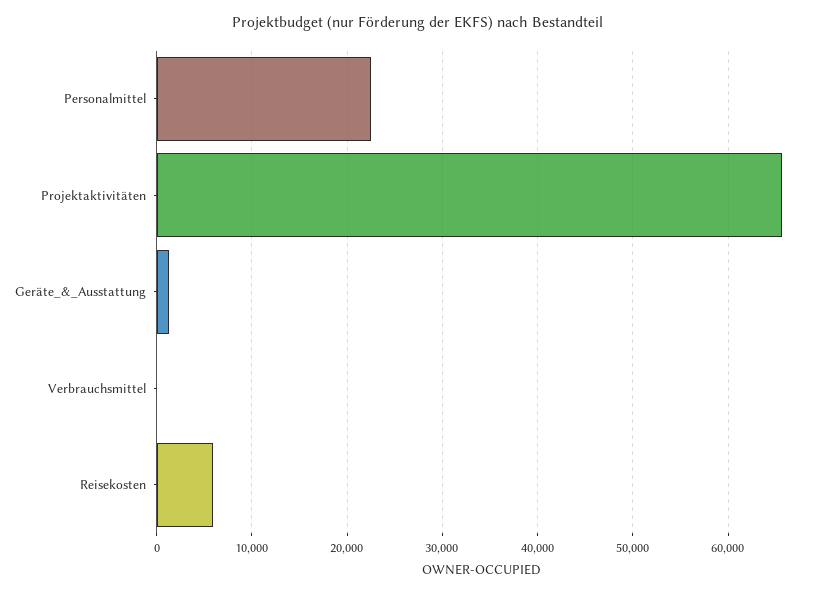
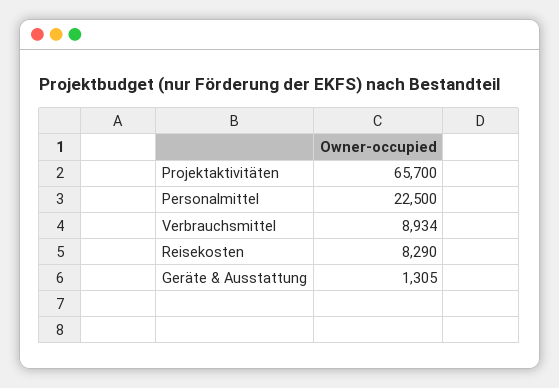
Verbrauchsmittel: 0 -> 8934
Reisekosten: 6000 -> 8290

